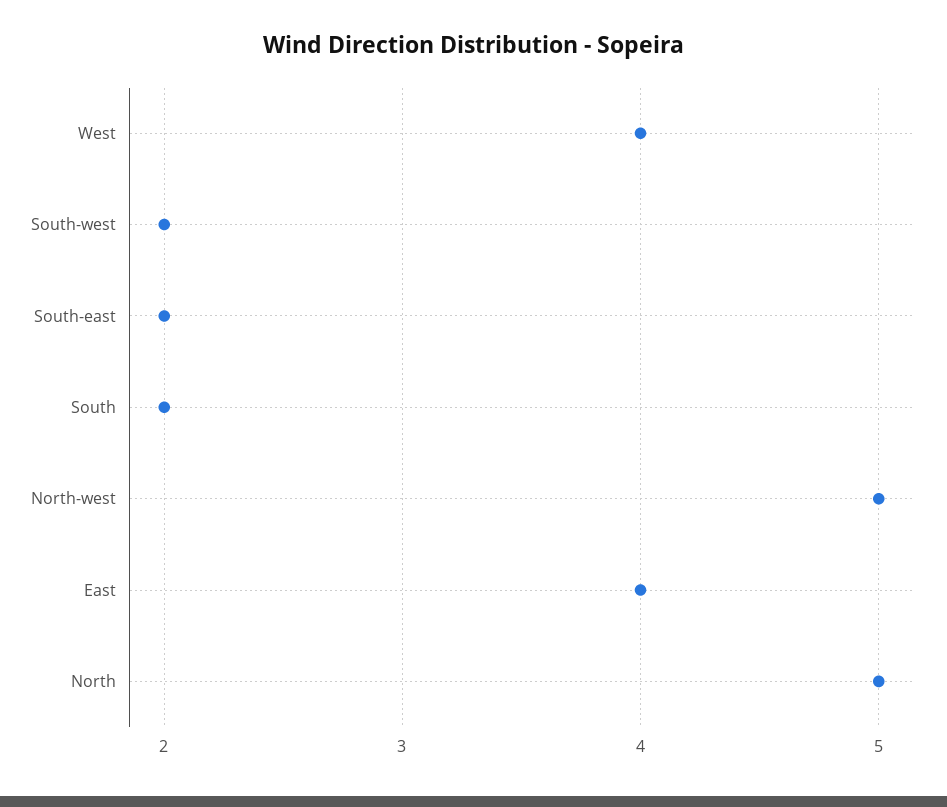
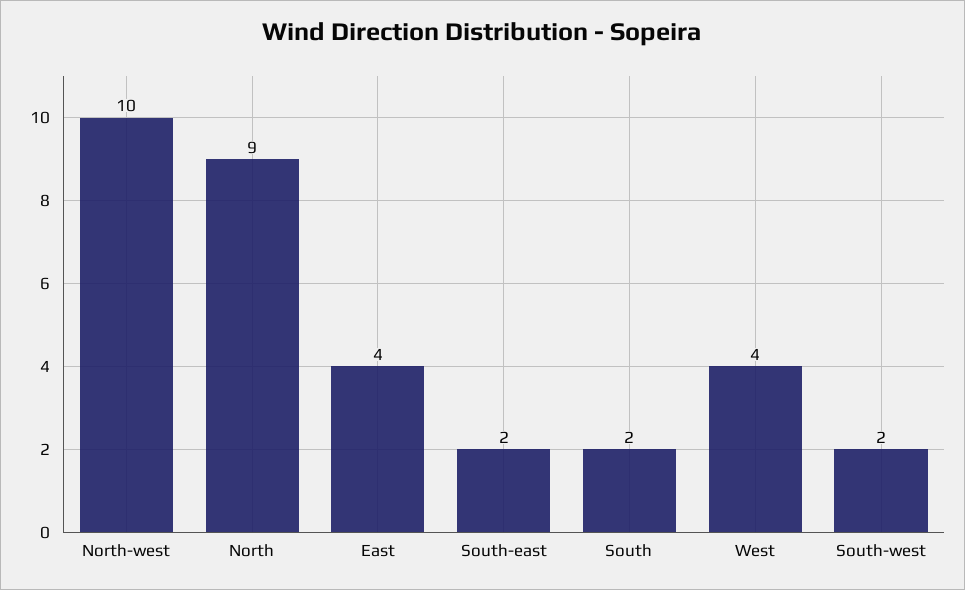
North-west: 5 -> 10
North: 5 -> 9

